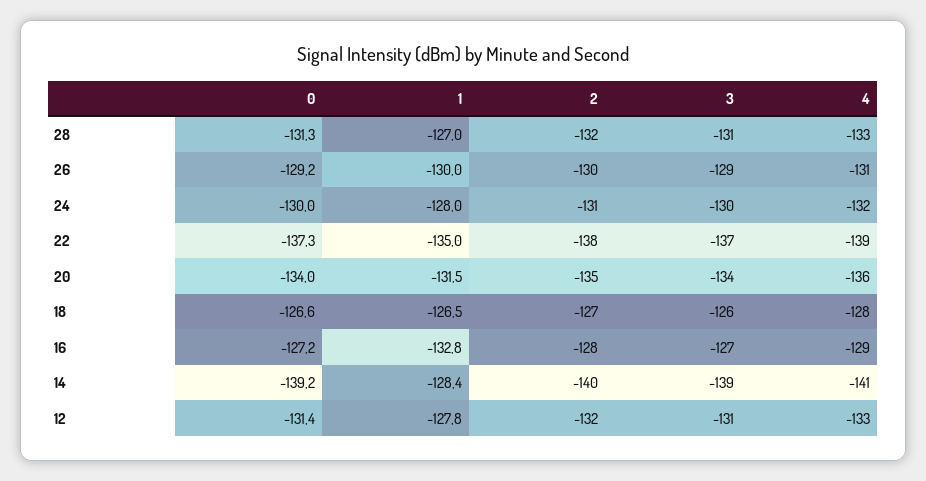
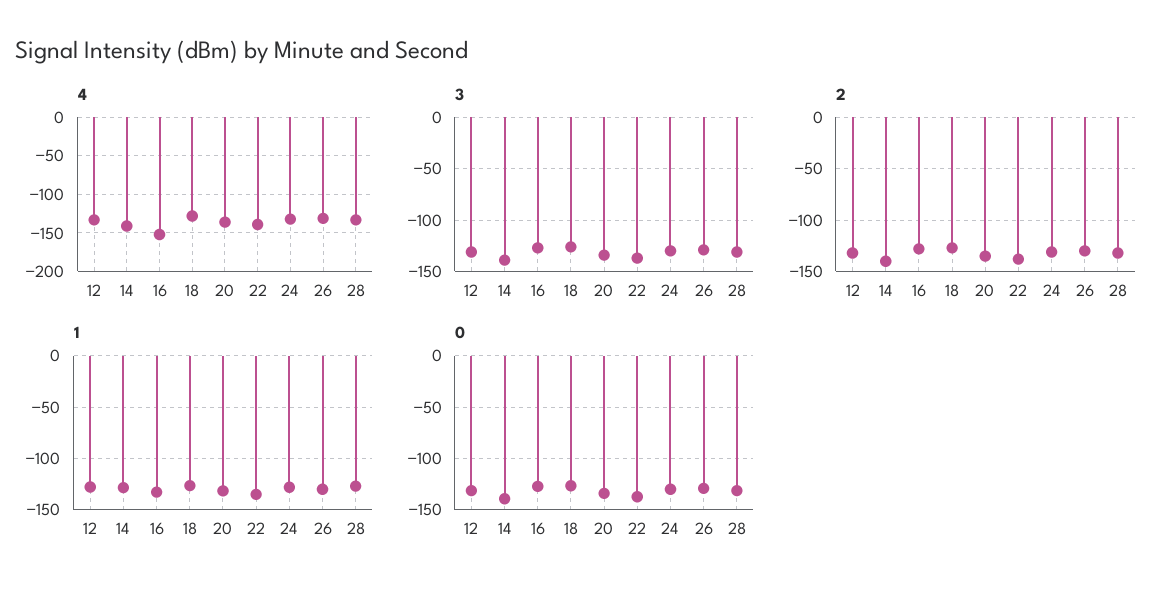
4, 16: -129 -> -150

